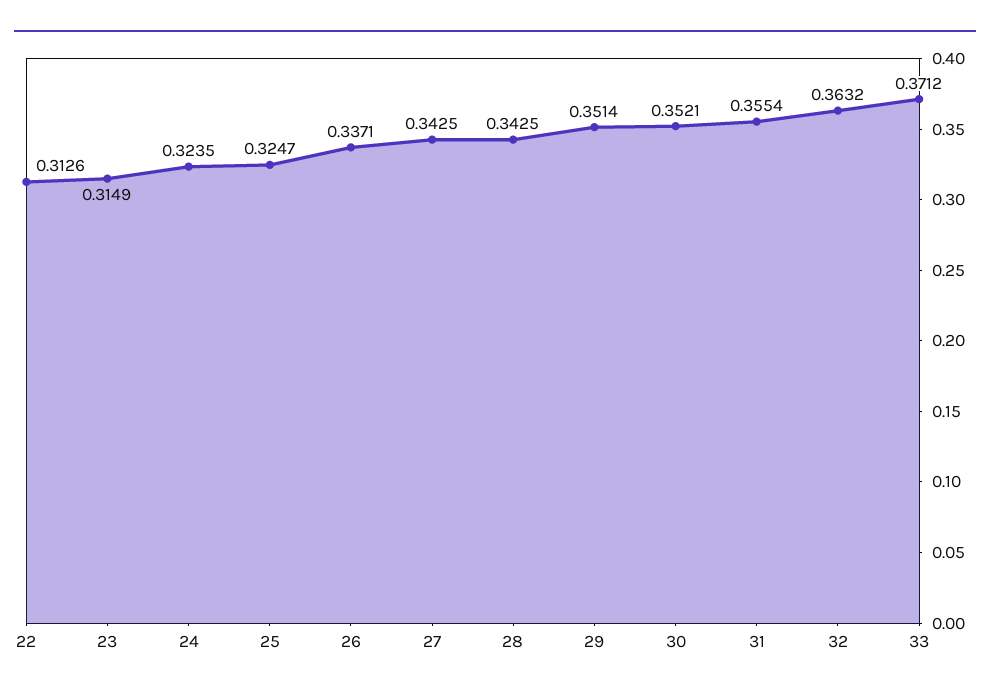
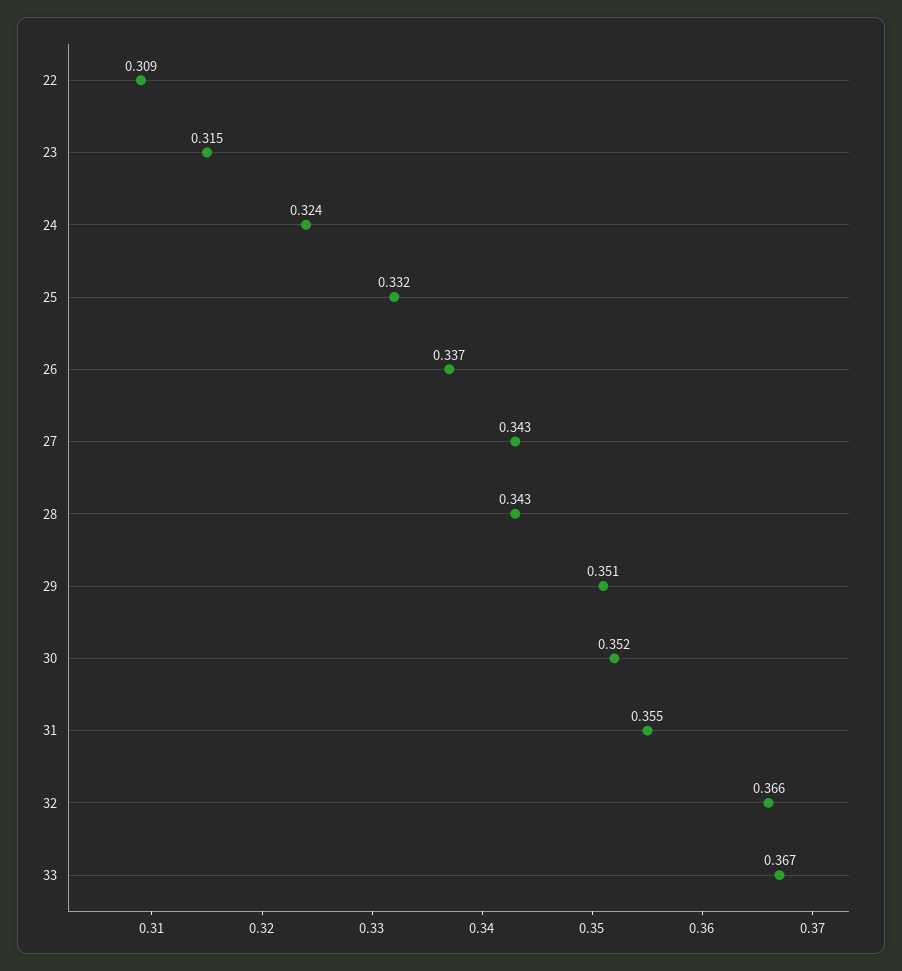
22: 0.3126 -> 0.309
25: 0.3247 -> 0.332
32: 0.3632 -> 0.366
33: 0.3712 -> 0.367

